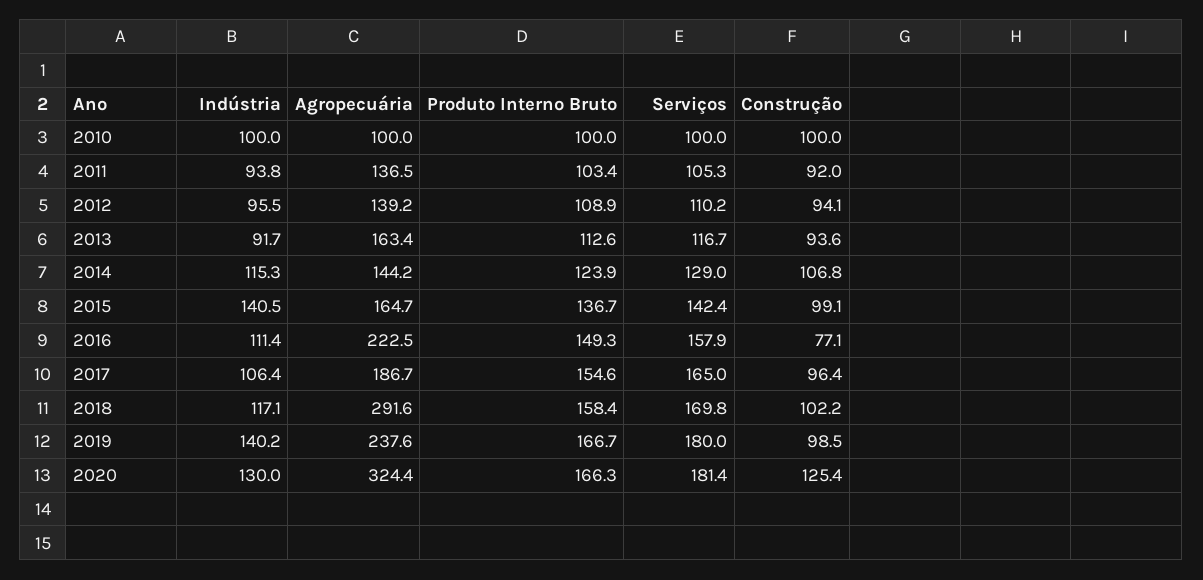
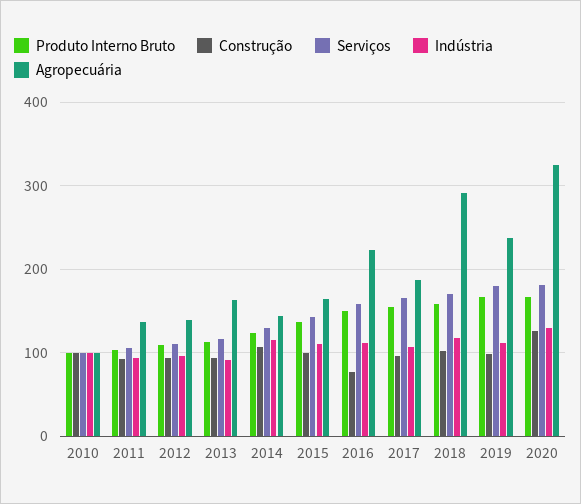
Indústria, 2015: 140.5 -> 110
Indústria, 2019: 140.2 -> 110

